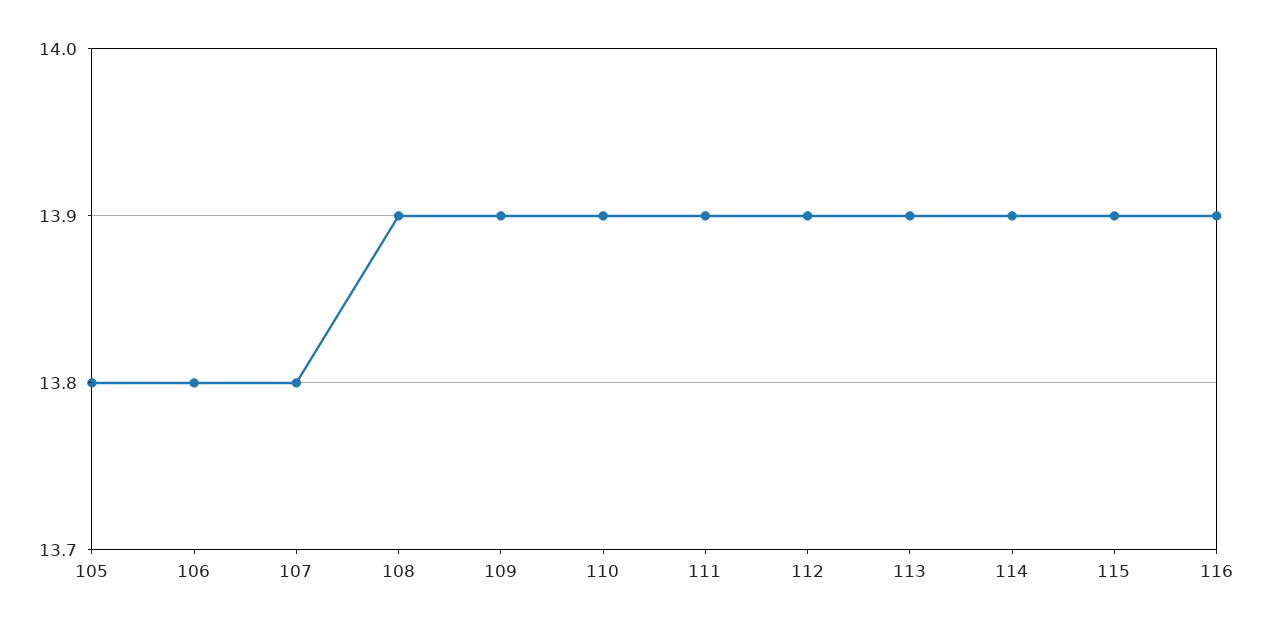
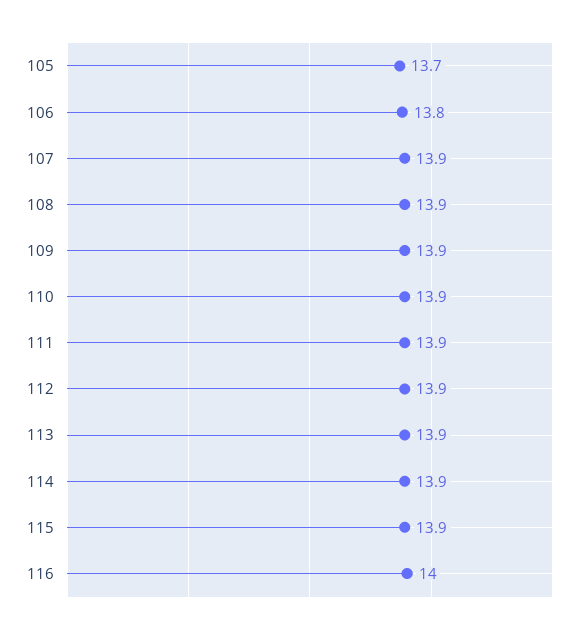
105: 13.8 -> 13.7
107: 13.8 -> 13.9
116: 13.9 -> 14

